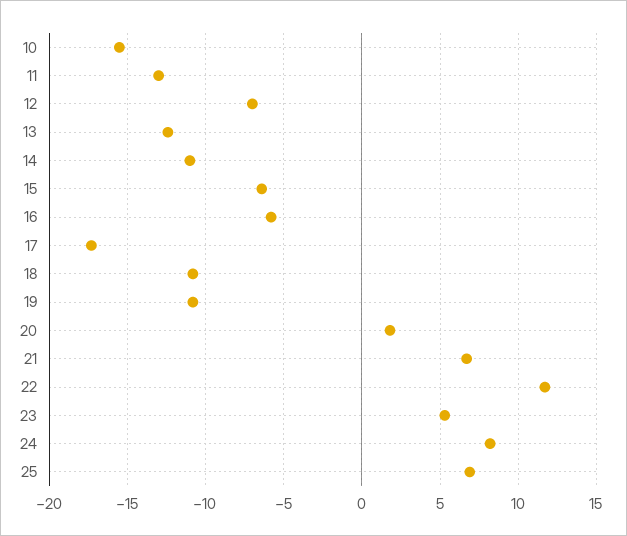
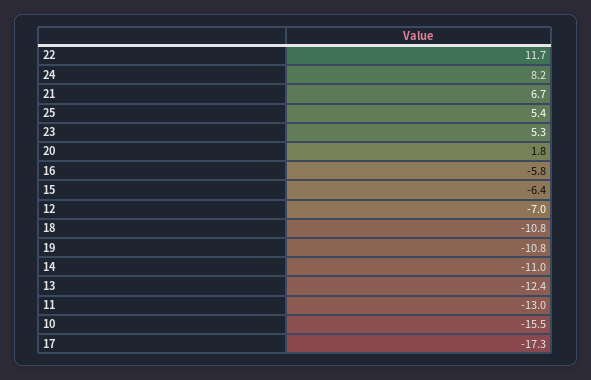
25: 7 -> 5.4

